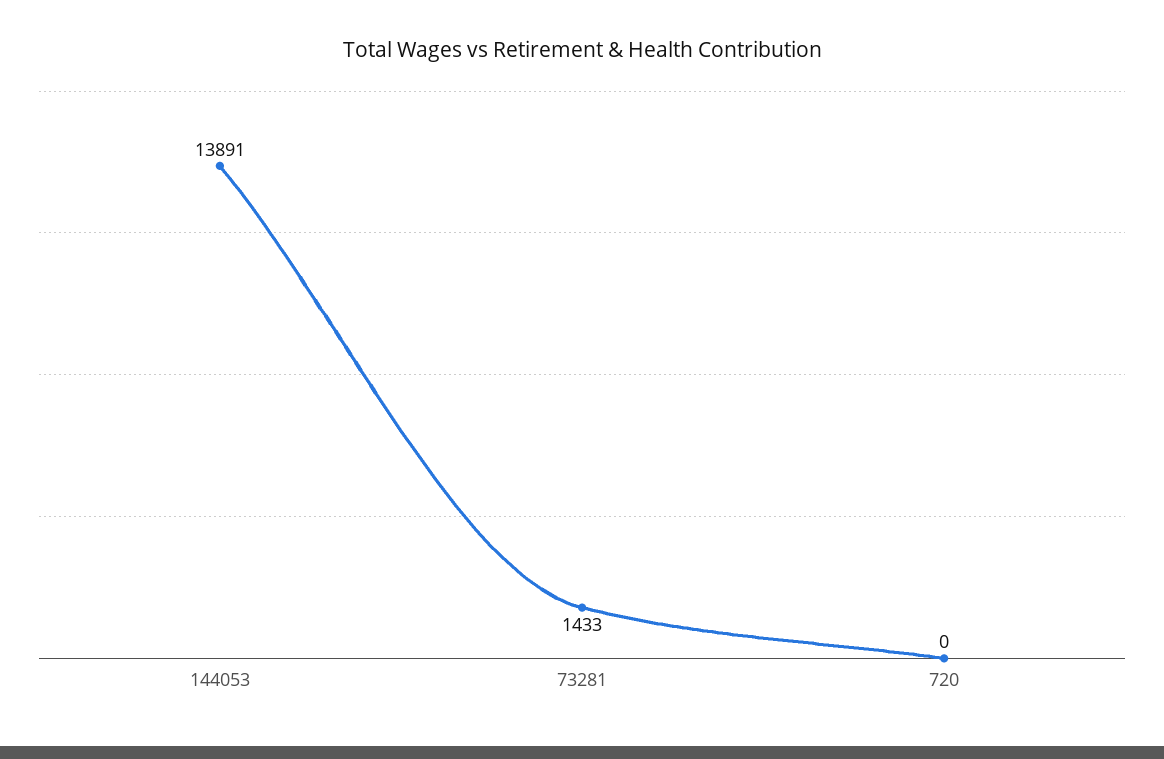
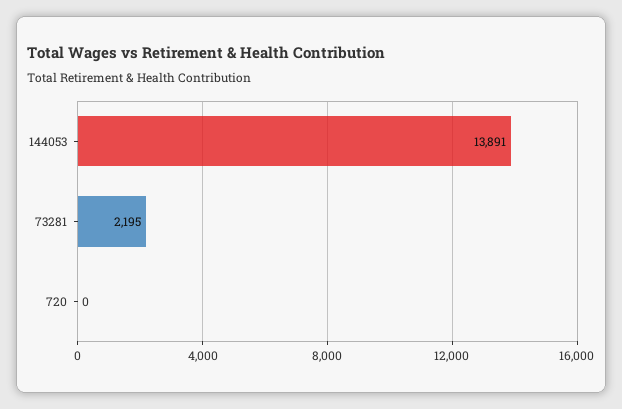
73281: 1433 -> 2195

